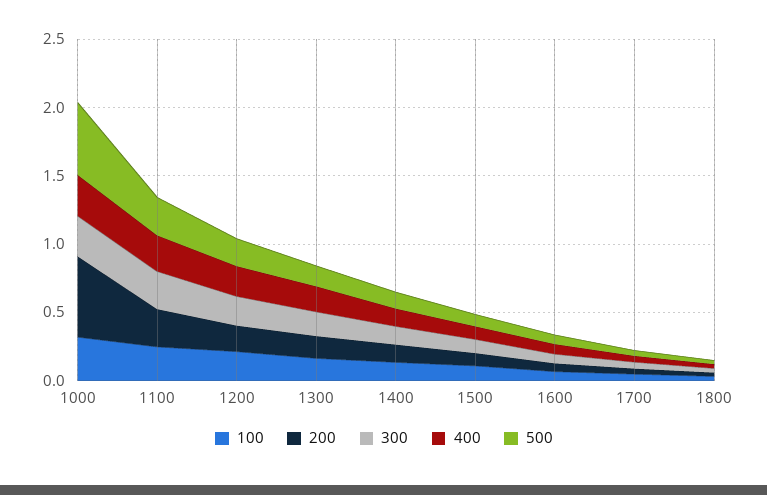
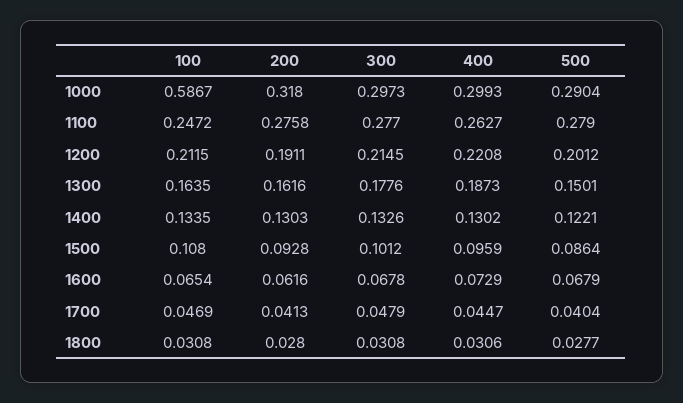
100, 1000: 0.3 -> 0.5867
200, 1000: 0.6 -> 0.318
500, 1000: 0.5 -> 0.2904

